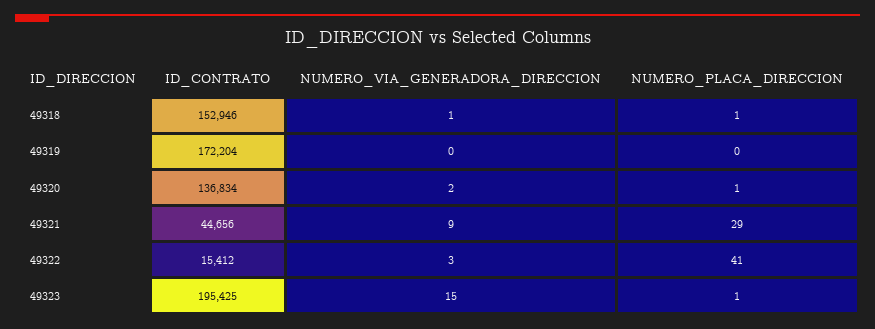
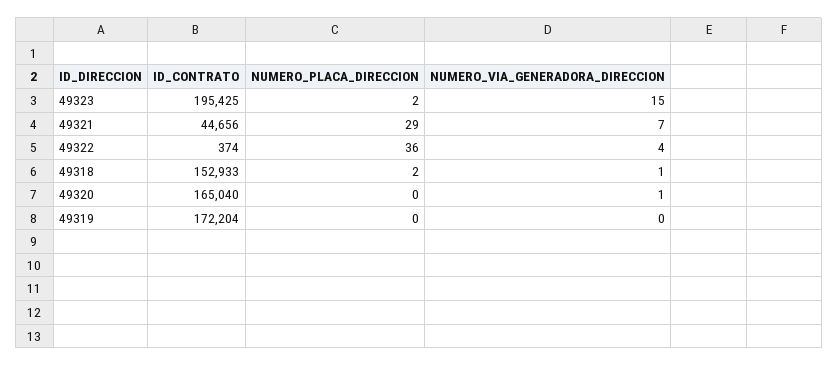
ID_CONTRATO, 49318: 152946 -> 152933
NUMERO_PLACA_DIRECCION, 49318: 1 -> 2
ID_CONTRATO, 49320: 136834 -> 165040
NUMERO_VIA_GENERADORA_DIRECCION, 49320: 2 -> 1
NUMERO_PLACA_DIRECCION, 49320: 1 -> 0
NUMERO_VIA_GENERADORA_DIRECCION, 49321: 9 -> 7
ID_CONTRATO, 49322: 15412 -> 374
NUMERO_VIA_GENERADORA_DIRECCION, 49322: 3 -> 4
NUMERO_PLACA_DIRECCION, 49322: 41 -> 36
NUMERO_PLACA_DIRECCION, 49323: 1 -> 2

